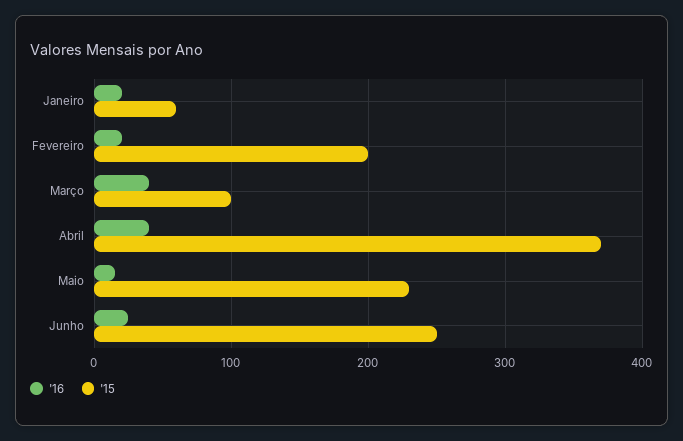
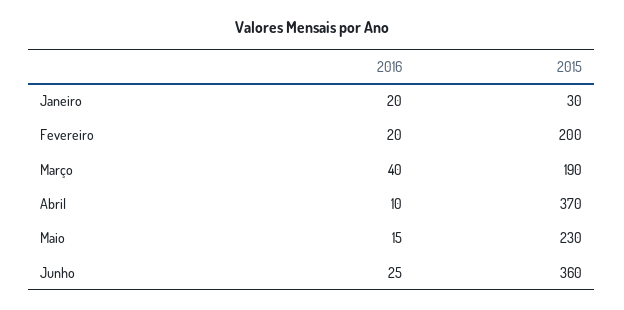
'15, Janeiro: 60 -> 30
'15, Março: 100 -> 190
'16, Abril: 40 -> 10
'15, Junho: 250 -> 360

